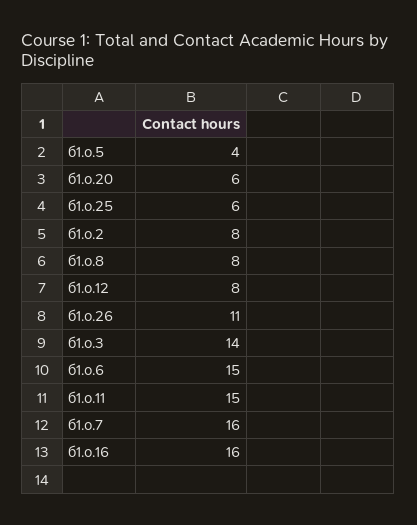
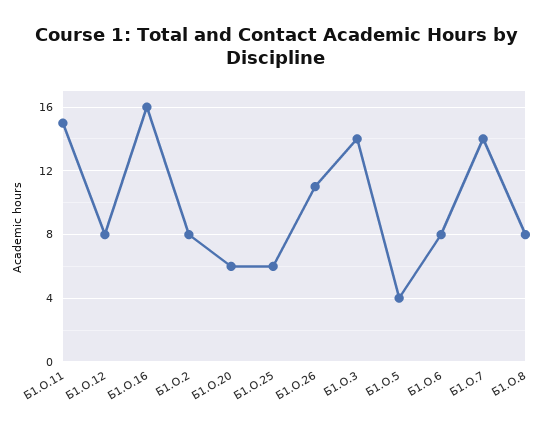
б1.о.6: 15 -> 8
б1.о.7: 16 -> 14

